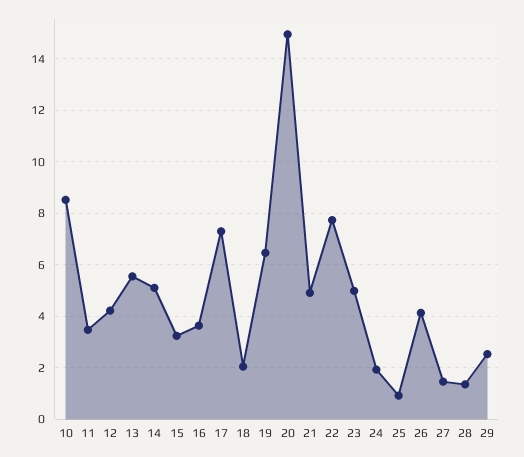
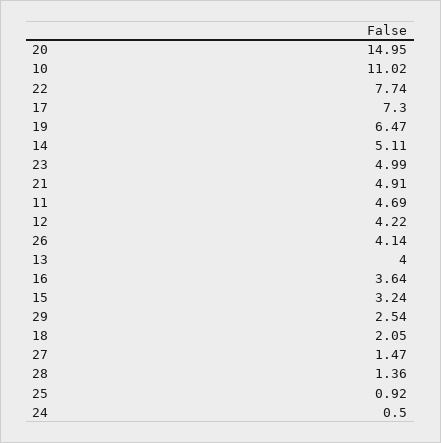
10: 8.5 -> 11.02
11: 3.5 -> 4.69
13: 5.5 -> 4
24: 2 -> 0.5

